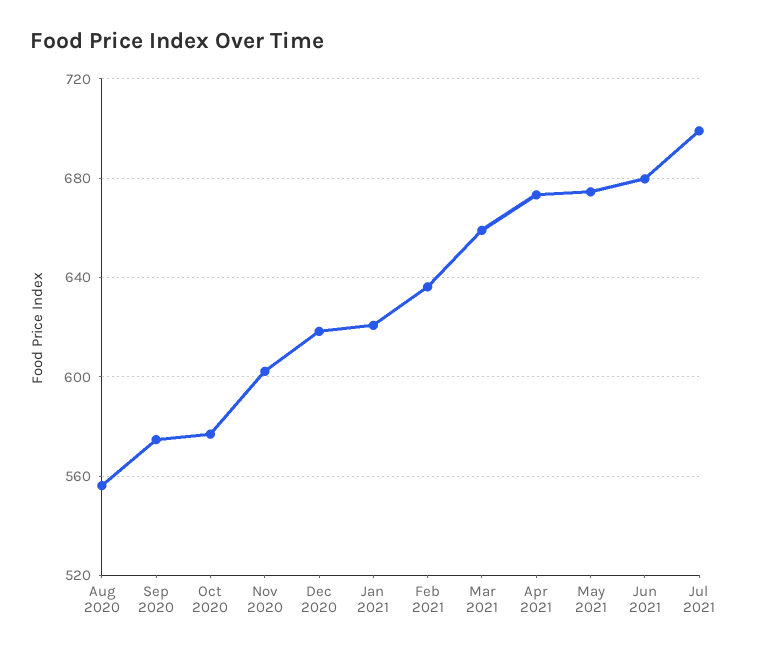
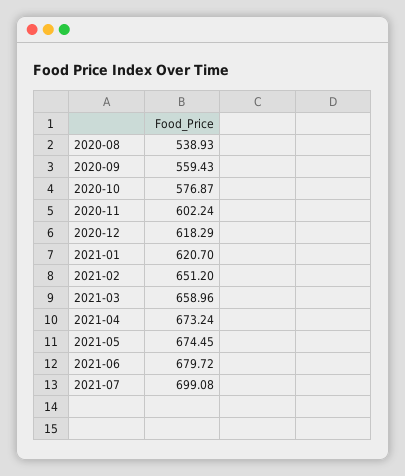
Aug 2020: 555 -> 538.93
Sep 2020: 575 -> 559.43
Feb 2021: 635 -> 651.2

